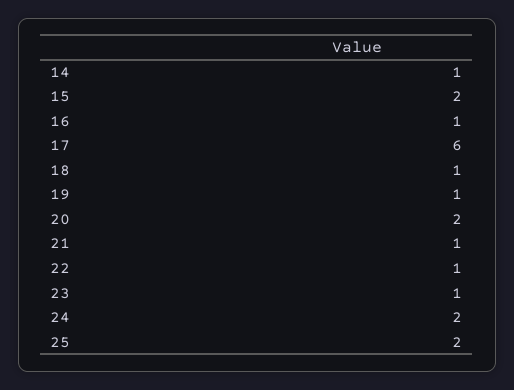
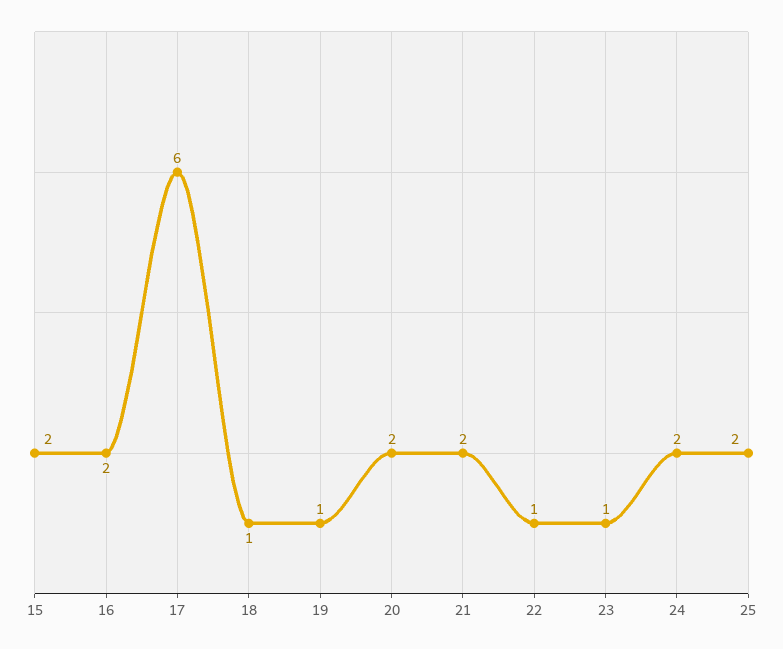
14: 1 -> none
16: 1 -> 2
21: 1 -> 2

